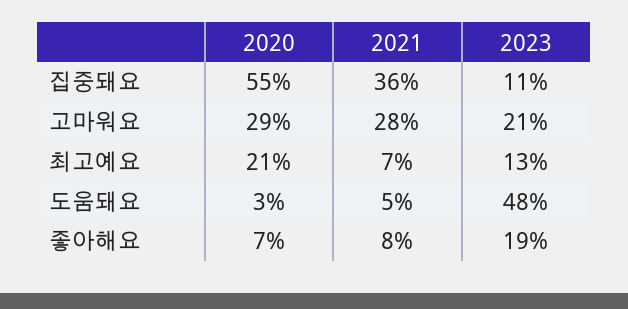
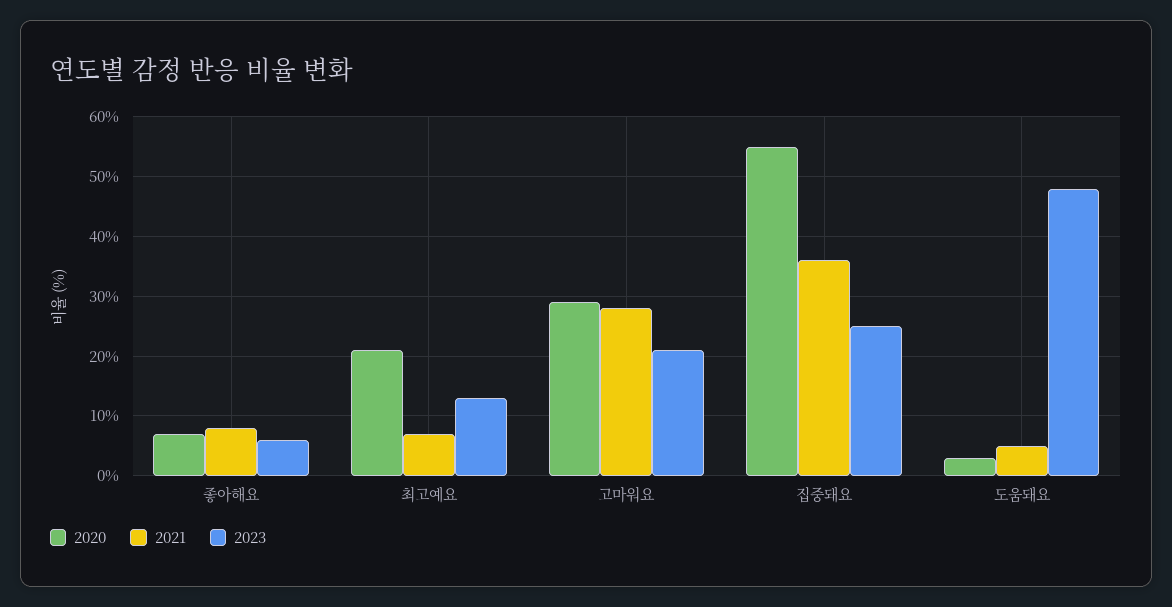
2023, 집중돼요: 11 -> 25
2023, 좋아해요: 19 -> 5

